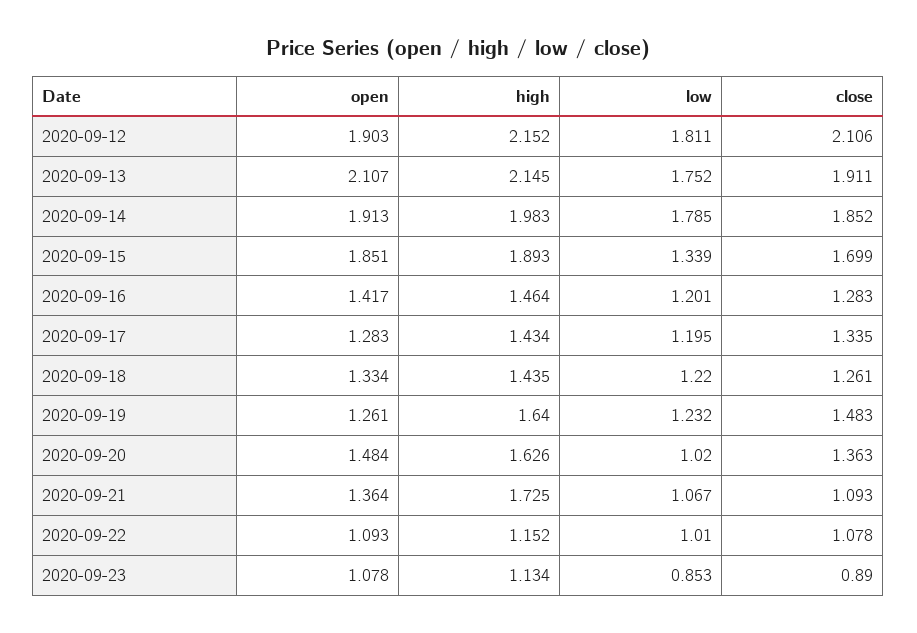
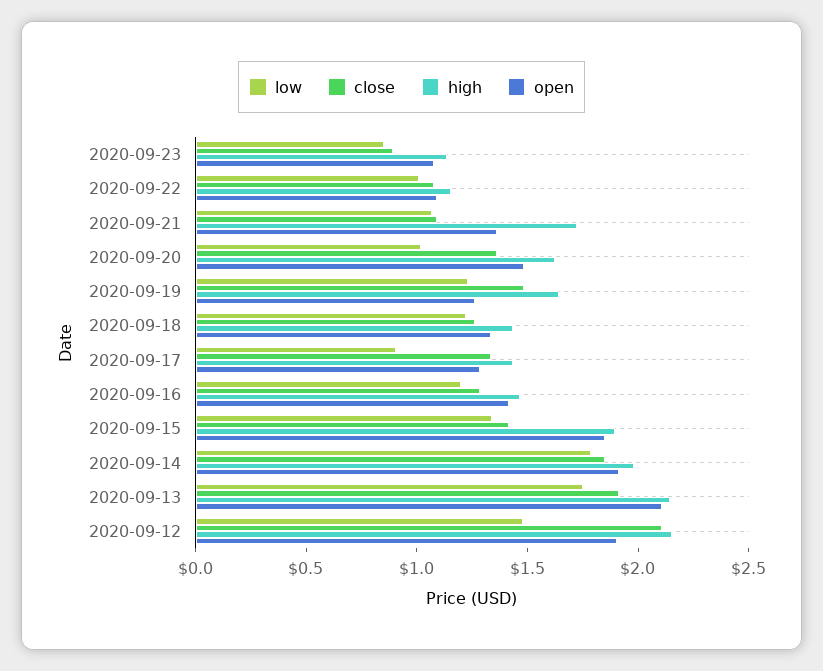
low, 2020-09-12: 1.811 -> 1.5
close, 2020-09-15: 1.699 -> 1.4
low, 2020-09-17: 1.195 -> 0.9

